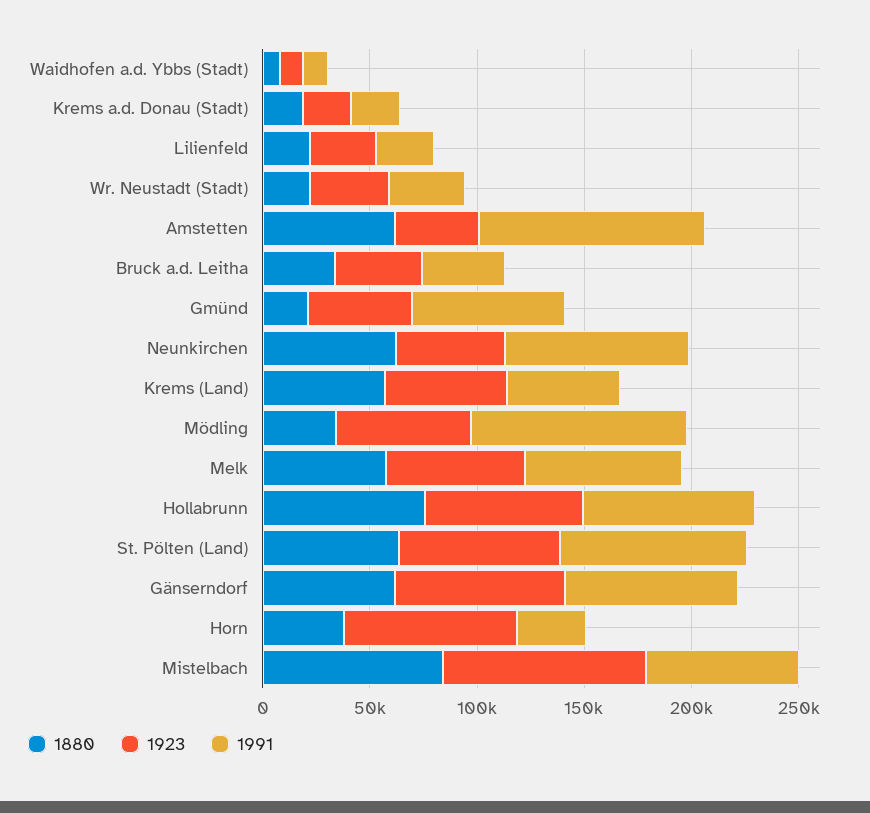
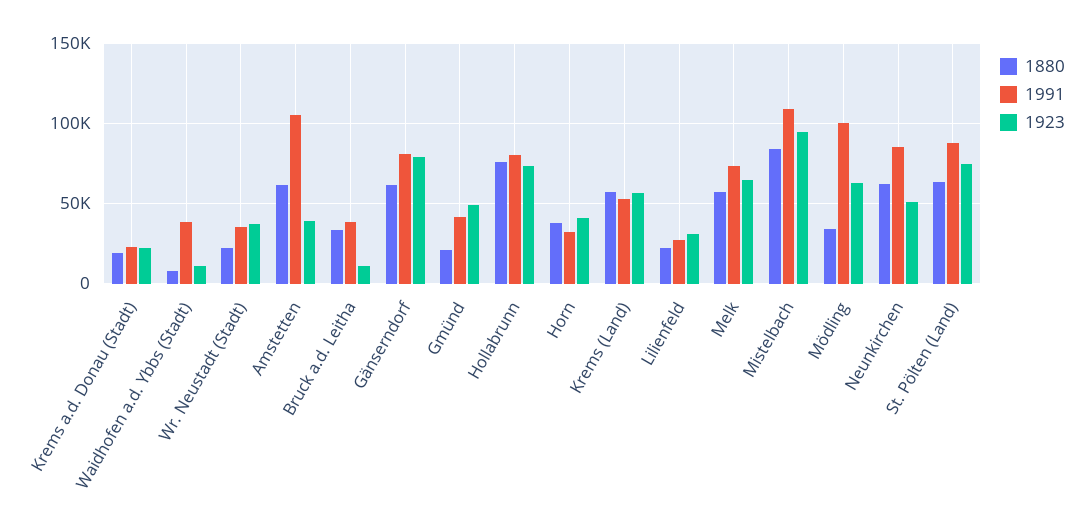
1991, Waidhofen a.d. Ybbs (Stadt): 10000 -> 40000
1923, Bruck a.d. Leitha: 40000 -> 10000
1991, Gmünd: 70000 -> 40000
1923, Horn: 80000 -> 40000
1991, Mistelbach: 70000 -> 110000

